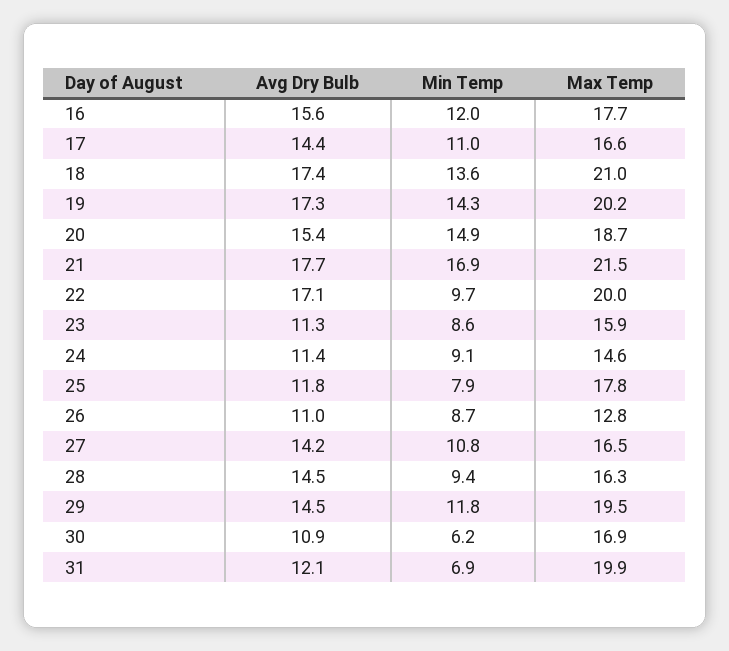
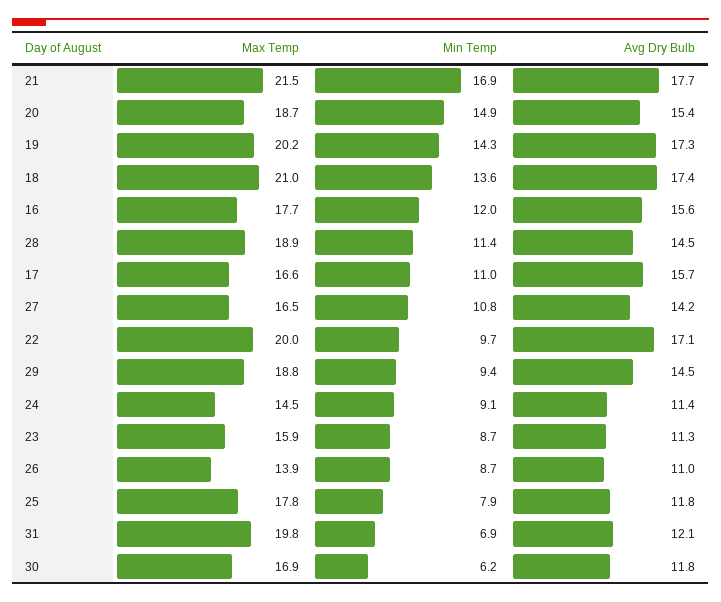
Avg Dry Bulb, 17: 14.4 -> 15.7
Min Temp, 23: 8.6 -> 8.7
Max Temp, 24: 14.6 -> 14.5
Max Temp, 26: 12.8 -> 13.9
Min Temp, 28: 9.4 -> 11.4
Max Temp, 28: 16.3 -> 18.9
Min Temp, 29: 11.8 -> 9.4
Max Temp, 29: 19.5 -> 18.8
Avg Dry Bulb, 30: 10.9 -> 11.8
Max Temp, 31: 19.9 -> 19.8

